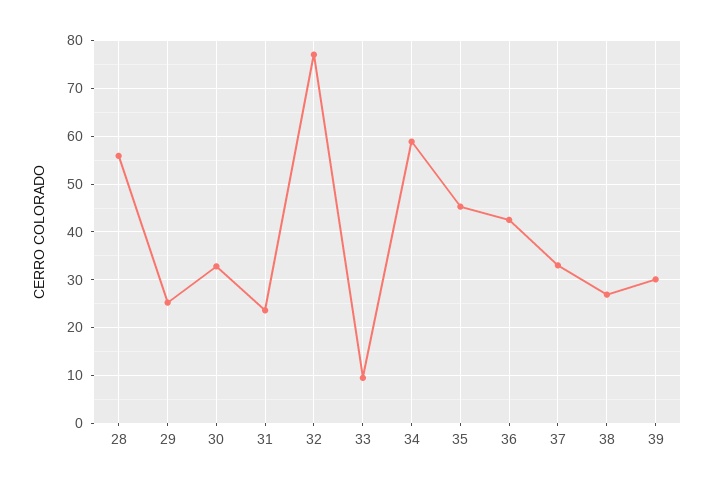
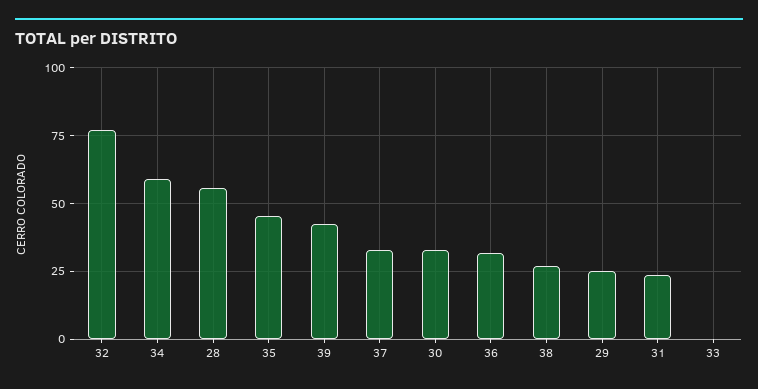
33: 10 -> 0
36: 42 -> 32.5
39: 30 -> 42.5

